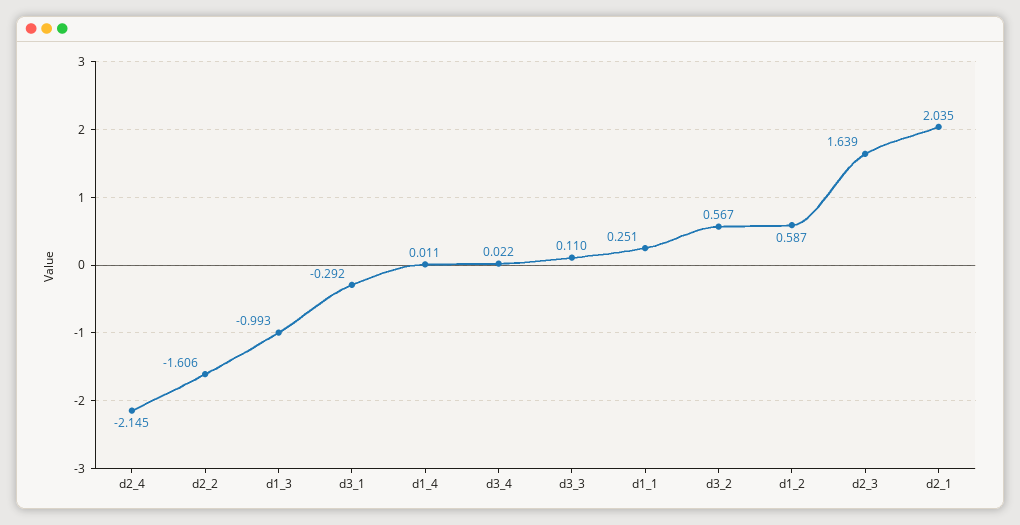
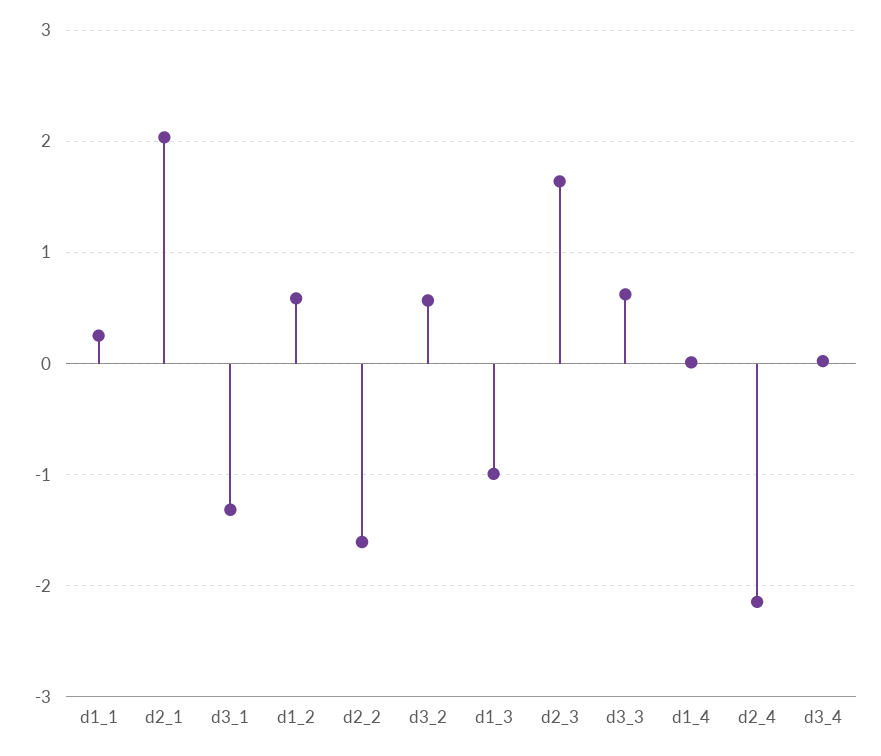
d3_1: -0.292 -> -1.3
d3_3: 0.11 -> 0.6

